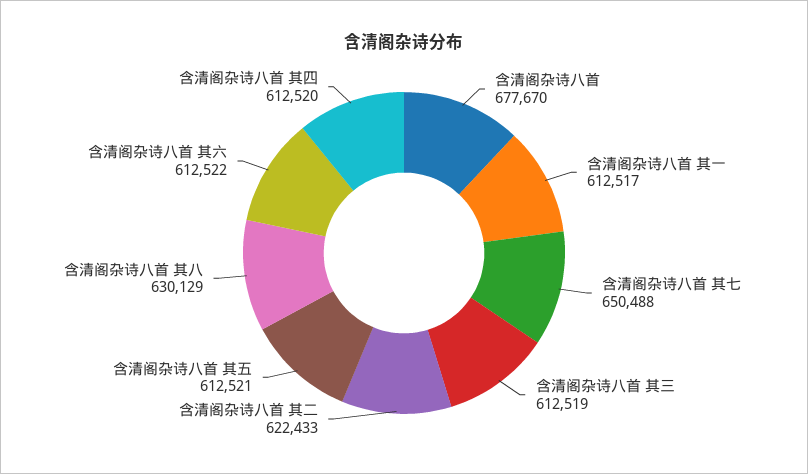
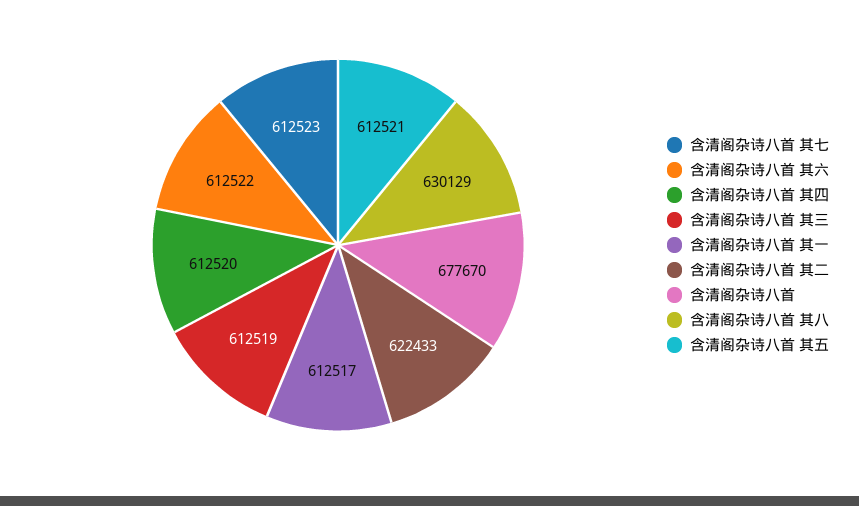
含清阁杂诗八首 其七: 650488 -> 612523

